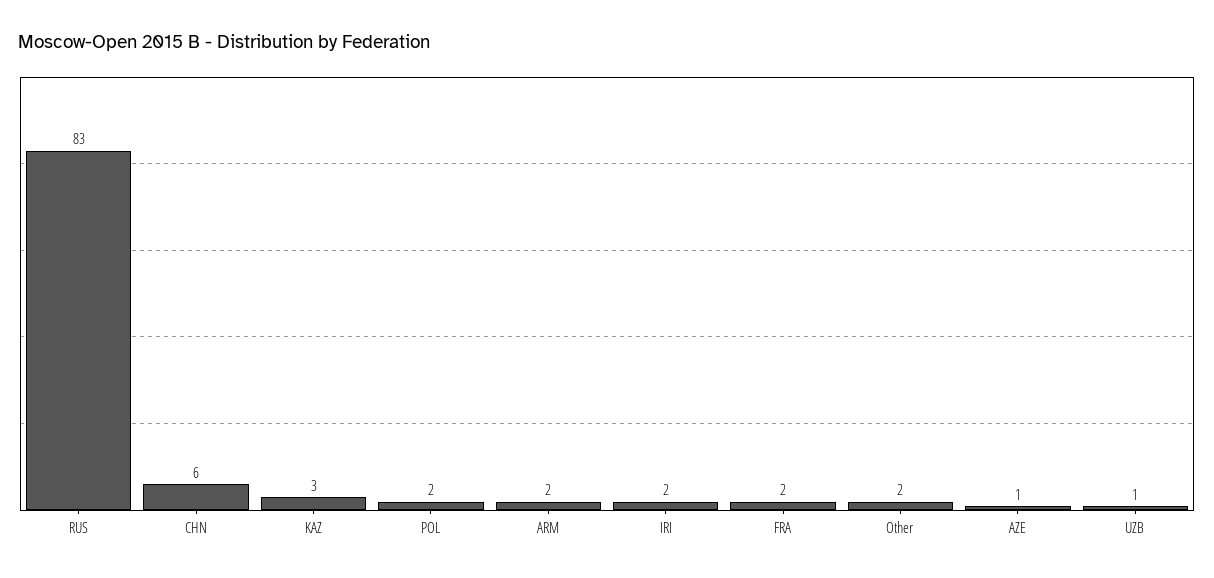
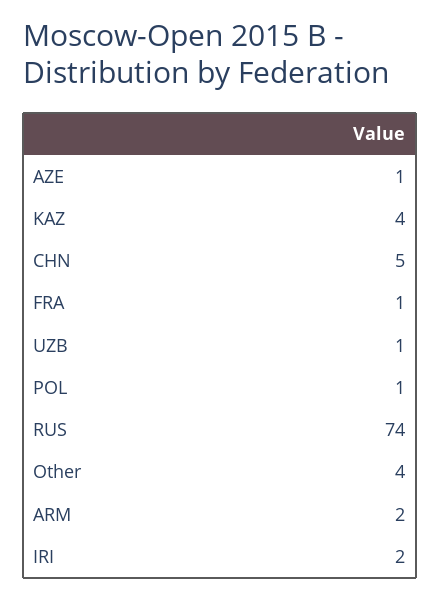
RUS: 83 -> 74
CHN: 6 -> 5
KAZ: 3 -> 4
POL: 2 -> 1
FRA: 2 -> 1
Other: 2 -> 4

